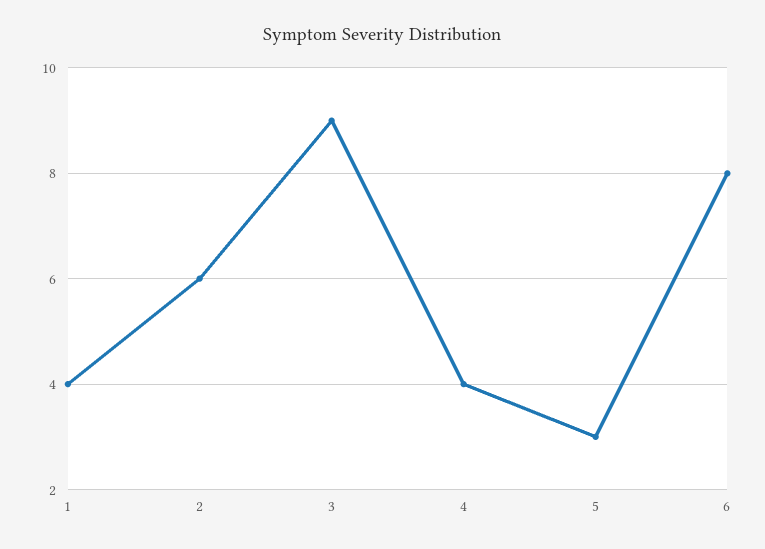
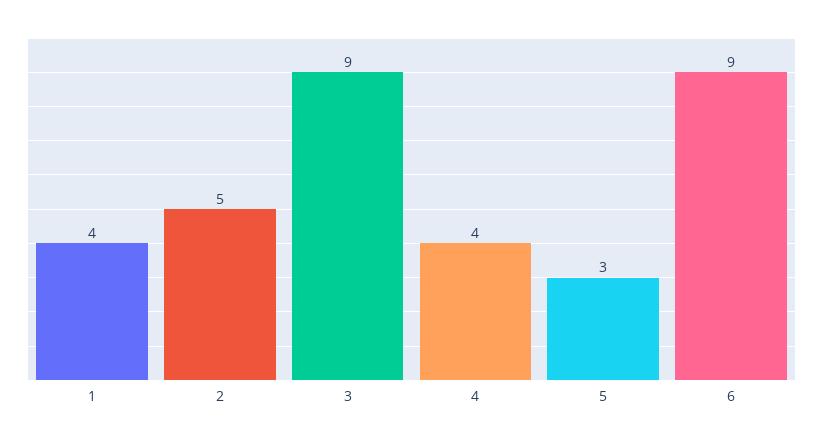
2: 6 -> 5
6: 8 -> 9

